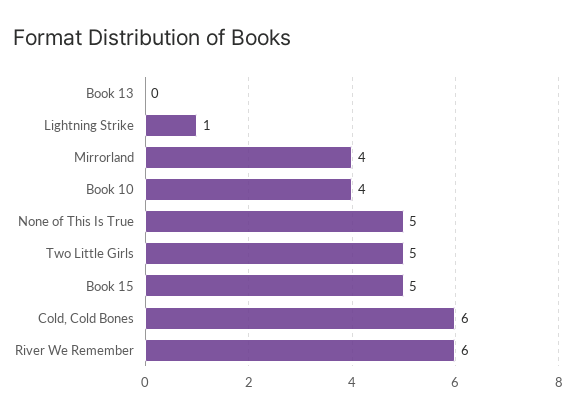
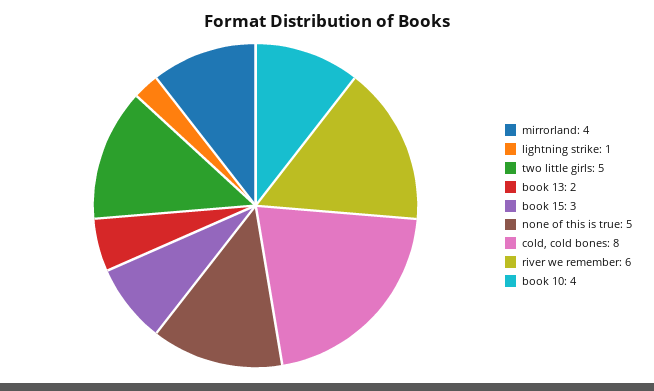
Book 13: 0 -> 2
Book 15: 5 -> 3
Cold, Cold Bones: 6 -> 8

